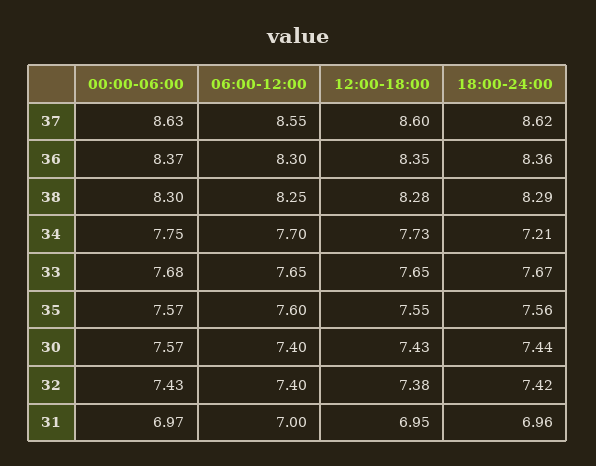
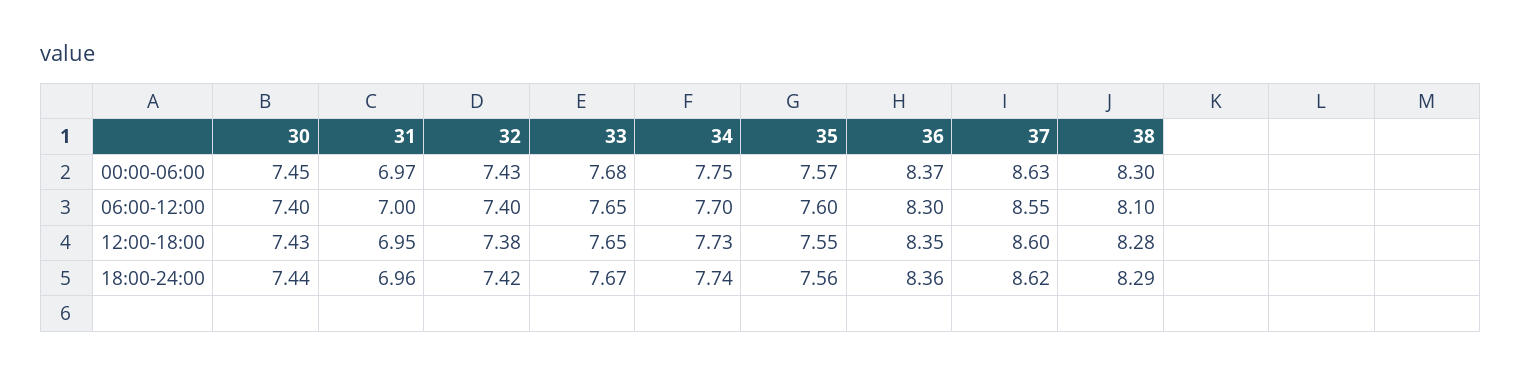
06:00-12:00, 38: 8.25 -> 8.1
18:00-24:00, 34: 7.21 -> 7.74
00:00-06:00, 30: 7.57 -> 7.45

